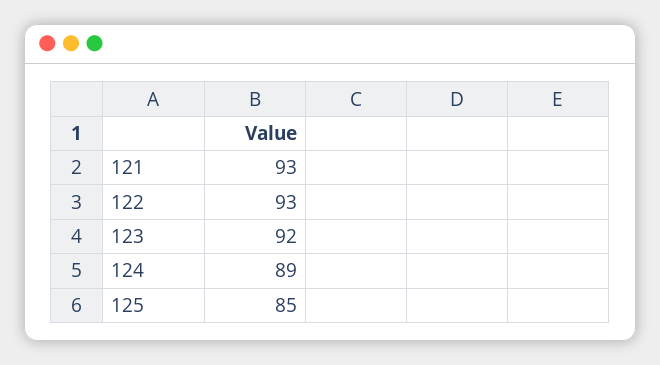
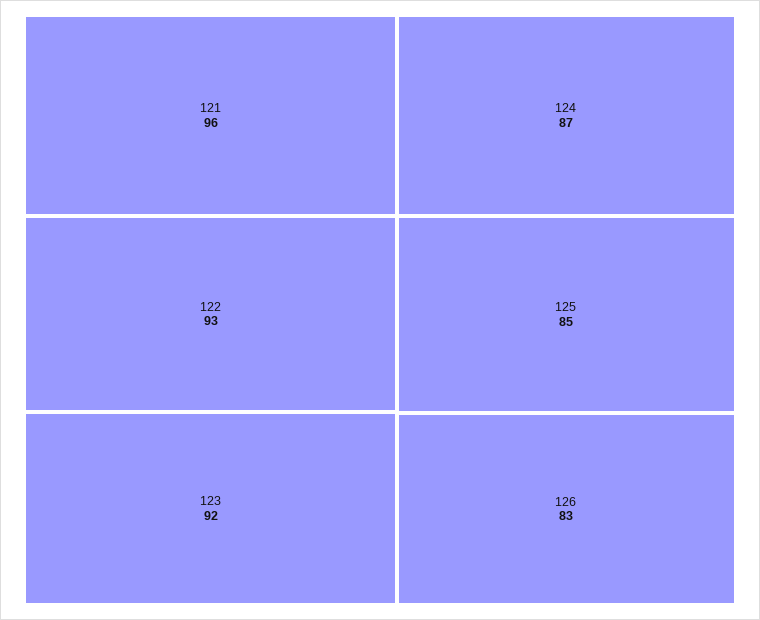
121: 93 -> 96
124: 89 -> 87
126: none -> 83

